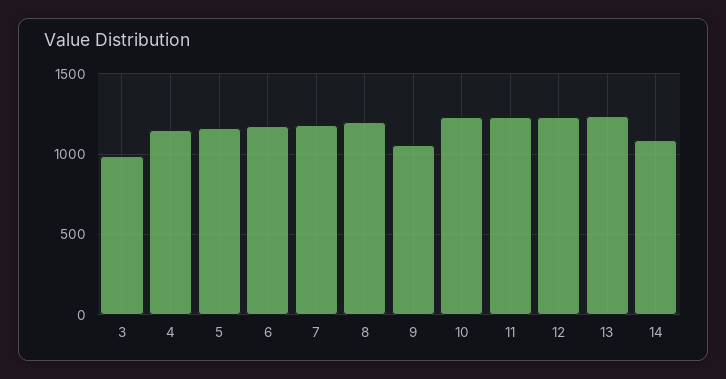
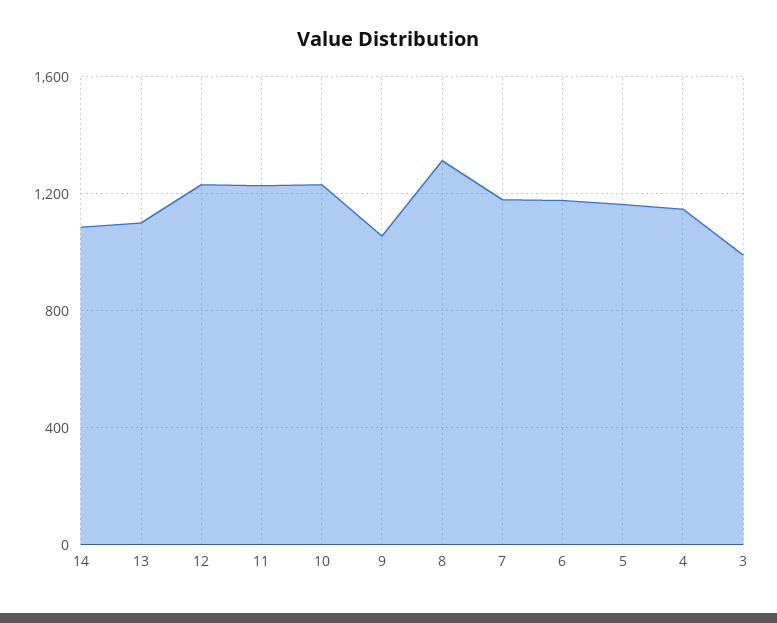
8: 1200 -> 1300
13: 1250 -> 1100

